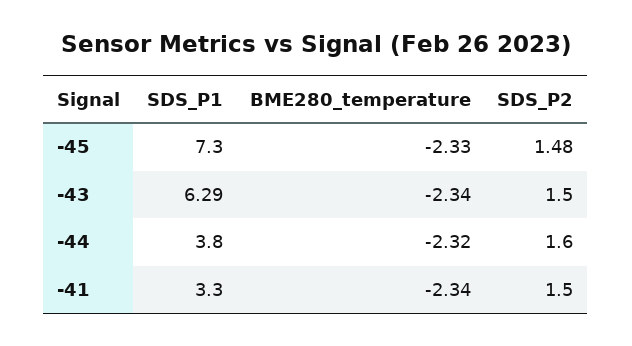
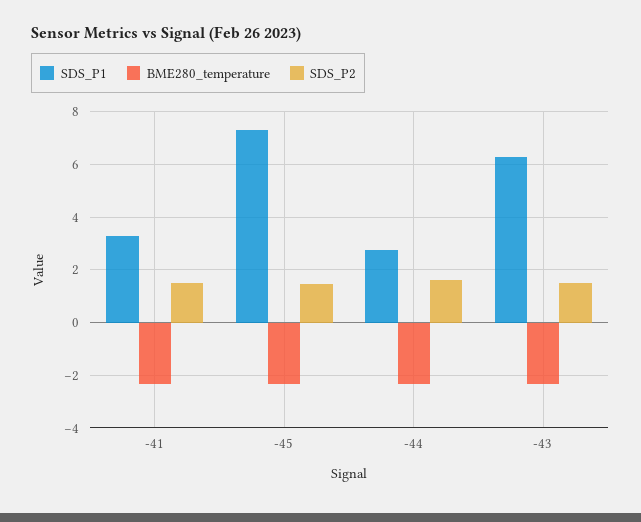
SDS_P1, -44: 3.8 -> 2.75

